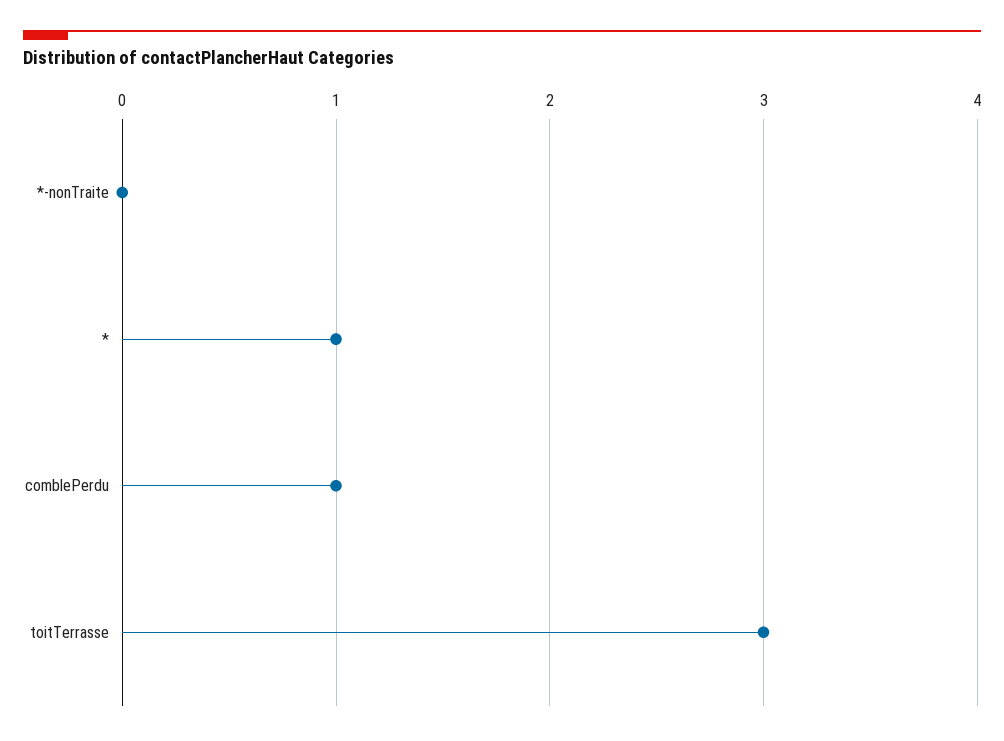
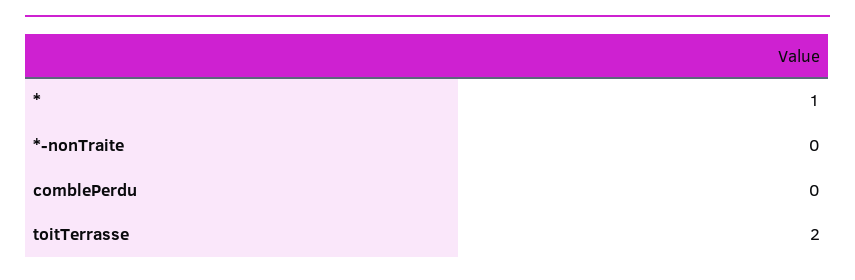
comblePerdu: 1 -> 0
toitTerrasse: 3 -> 2

